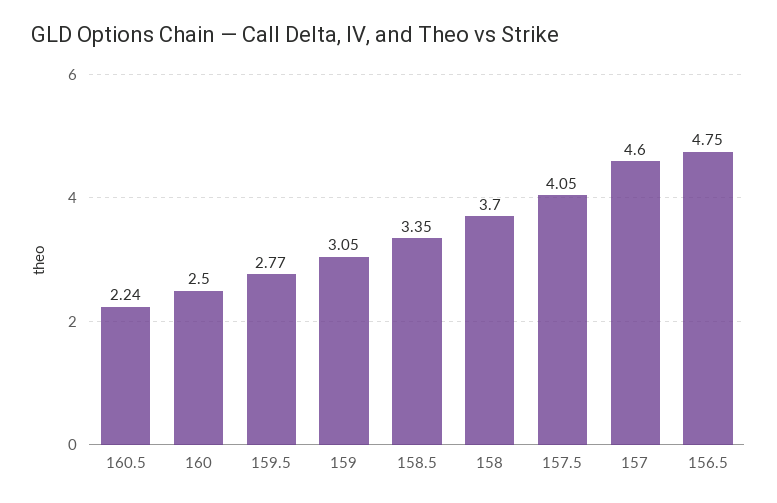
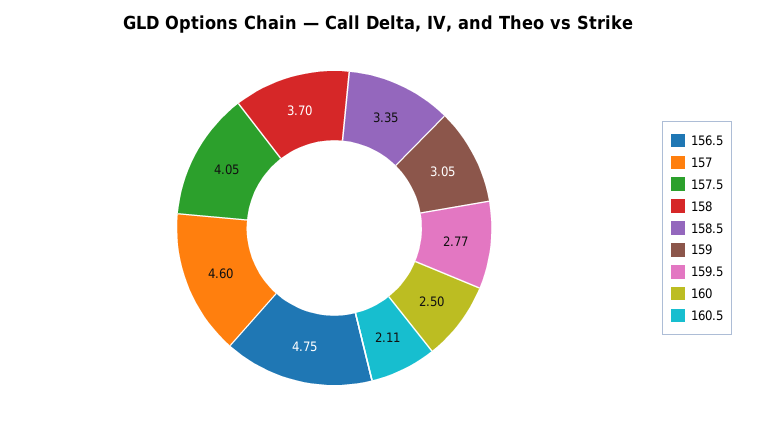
160.5: 2.24 -> 2.11

